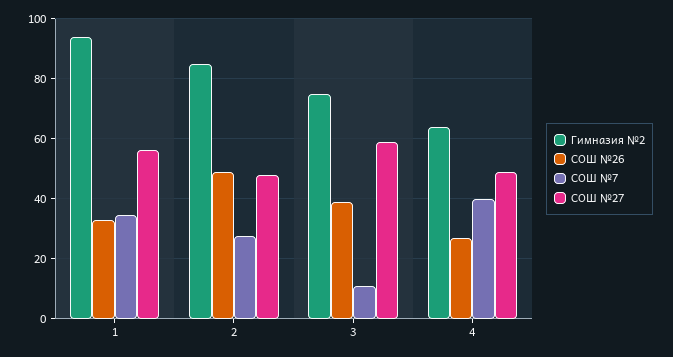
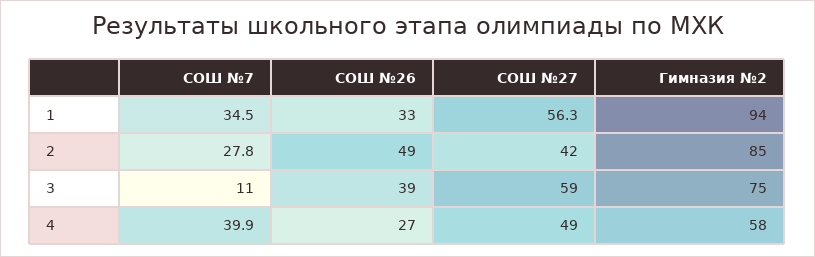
СОШ №27, 2: 48 -> 42
Гимназия №2, 4: 64 -> 58

